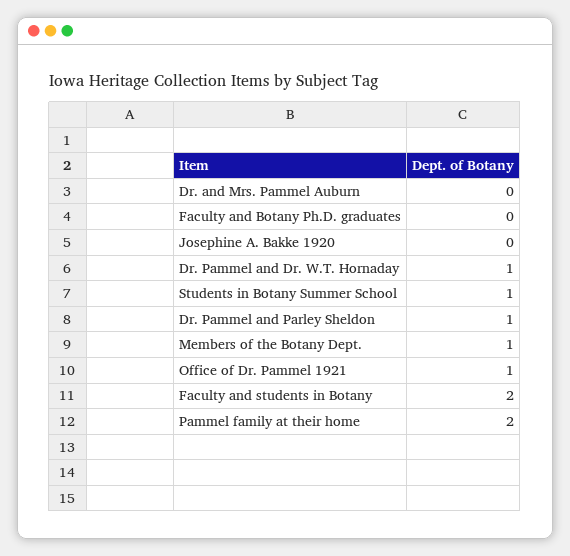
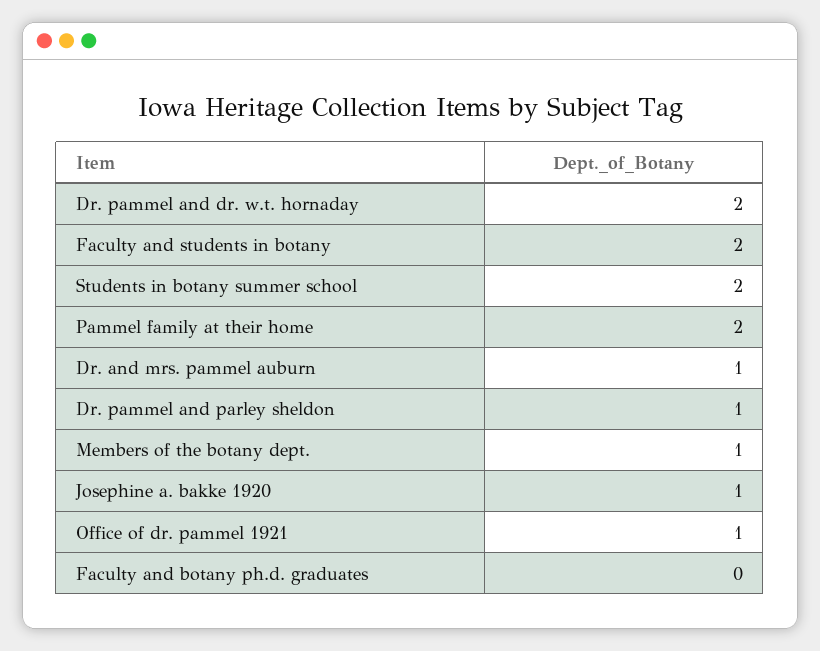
Dr. and Mrs. Pammel Auburn: 0 -> 1
Josephine A. Bakke 1920: 0 -> 1
Dr. Pammel and Dr. W.T. Hornaday: 1 -> 2
Students in Botany Summer School: 1 -> 2

